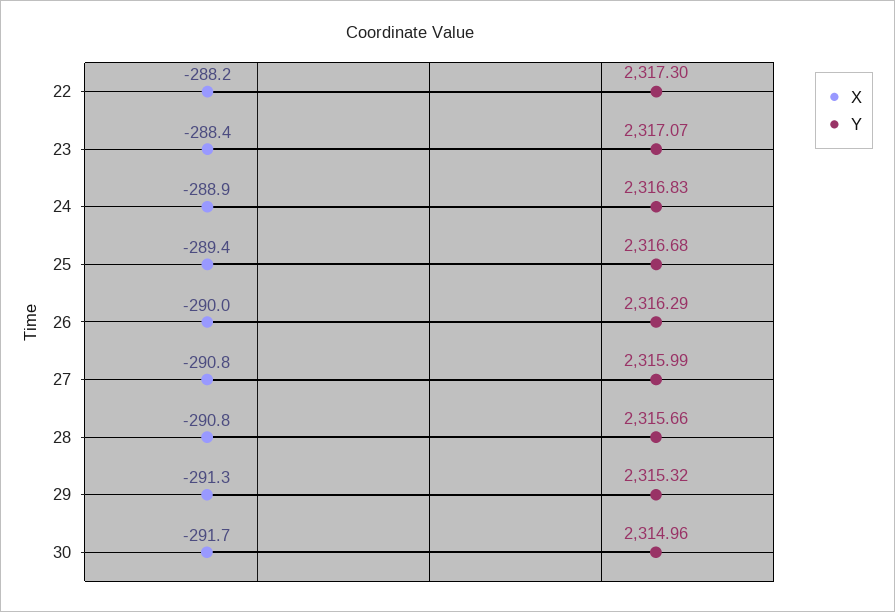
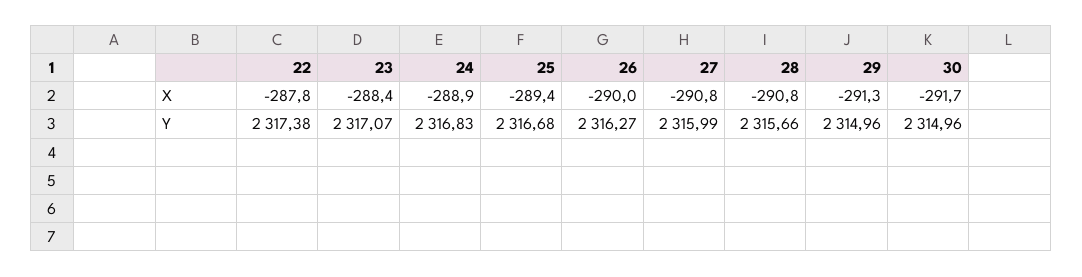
X, 22: -288.2 -> -287.8
Y, 22: 2317.3 -> 2317.38
Y, 26: 2316.29 -> 2316.27
Y, 29: 2315.32 -> 2314.96

